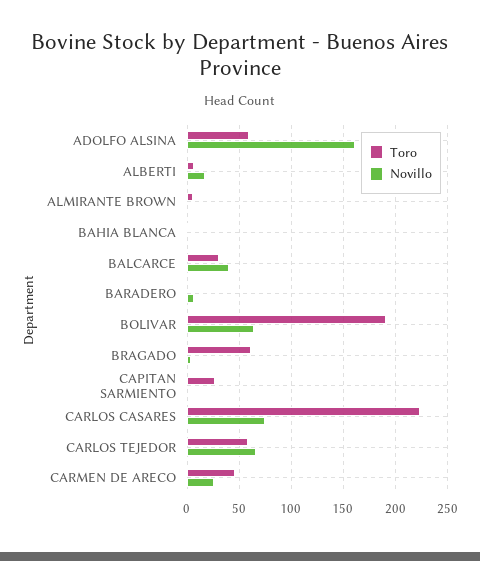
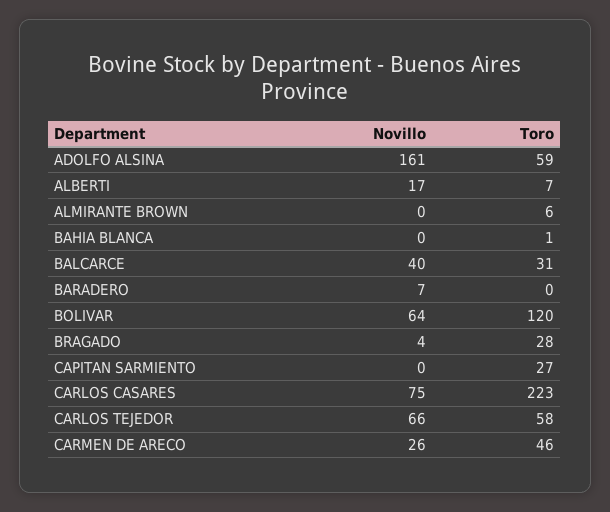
Toro, BOLIVAR: 190 -> 120
Toro, BRAGADO: 60 -> 28

